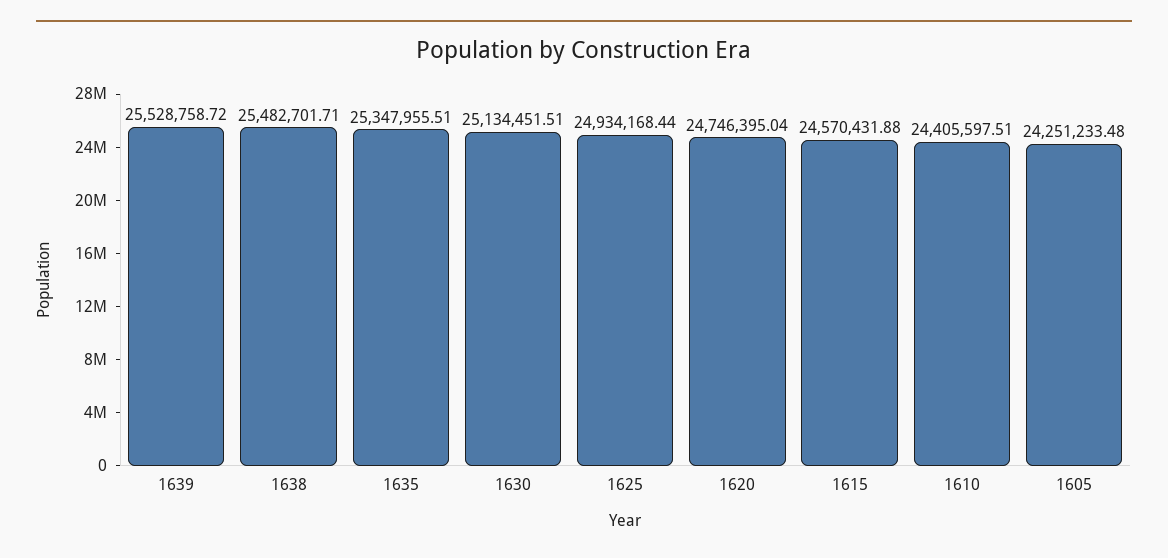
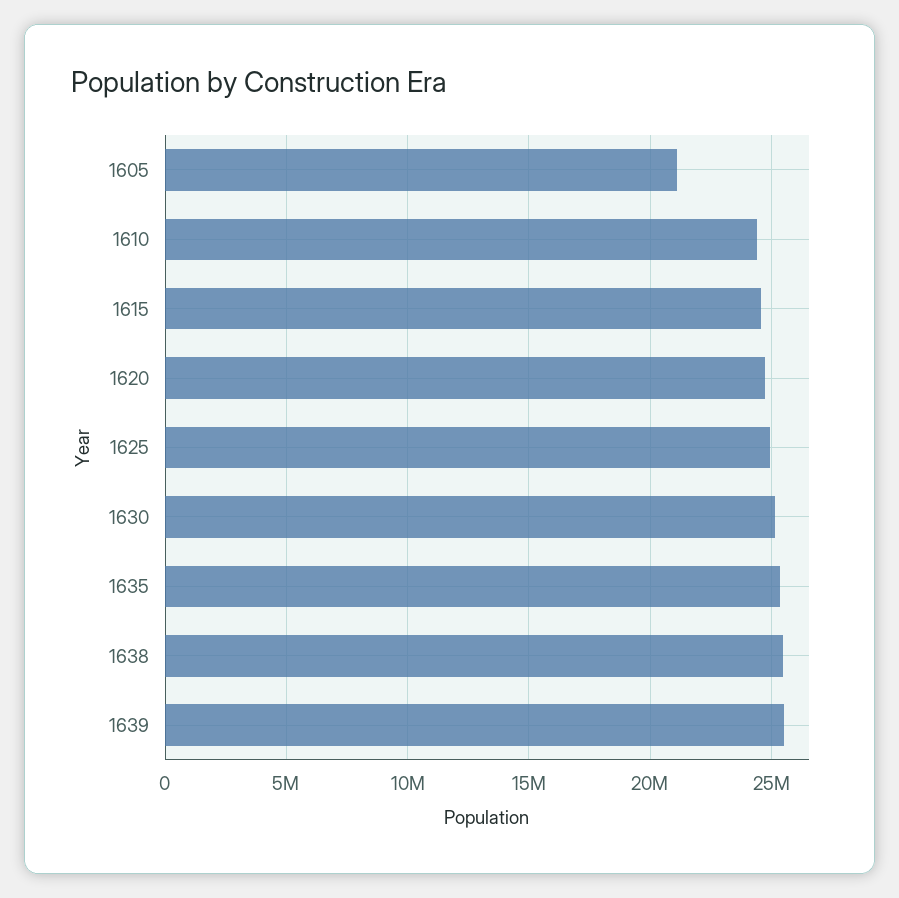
1605: 24251233.48 -> 21000000

